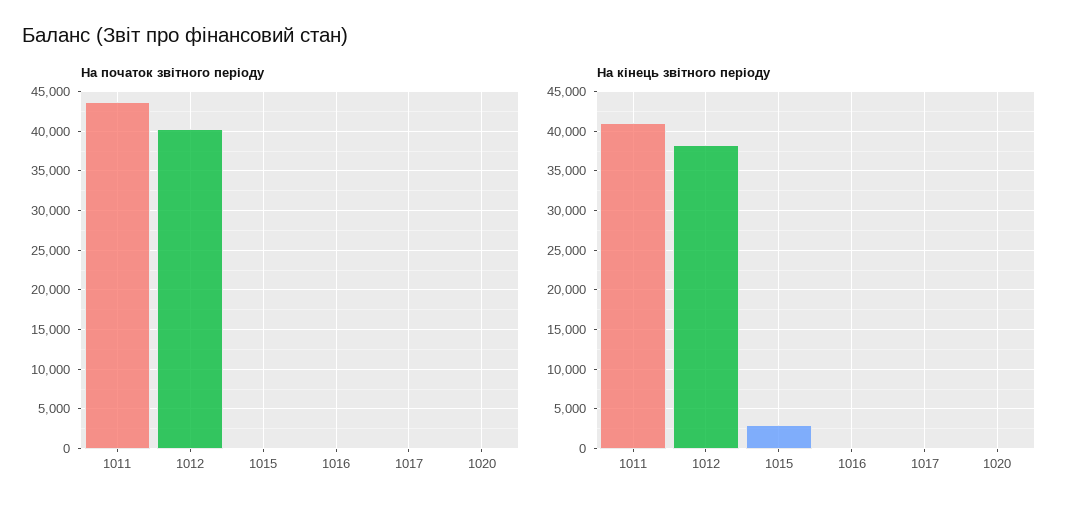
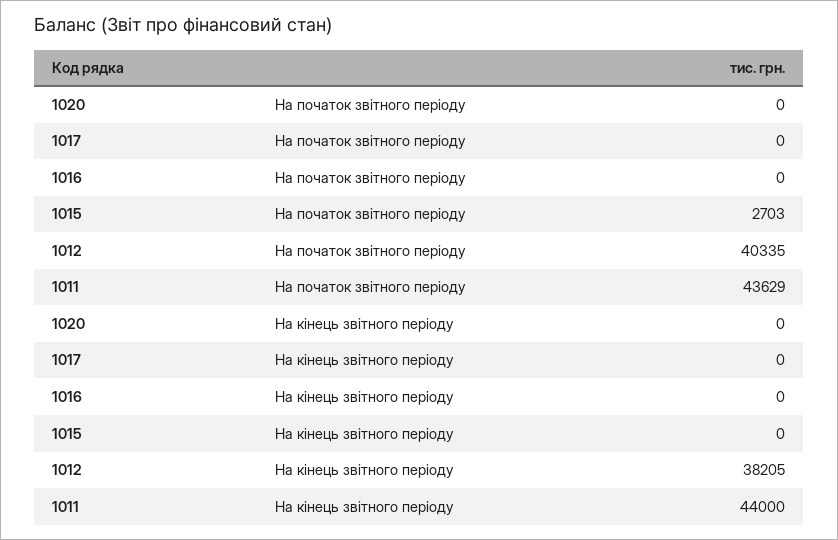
На початок звітного періоду, 1015: 0 -> 2703
На кінець звітного періоду, 1011: 41000 -> 44000
На кінець звітного періоду, 1015: 3000 -> 0

